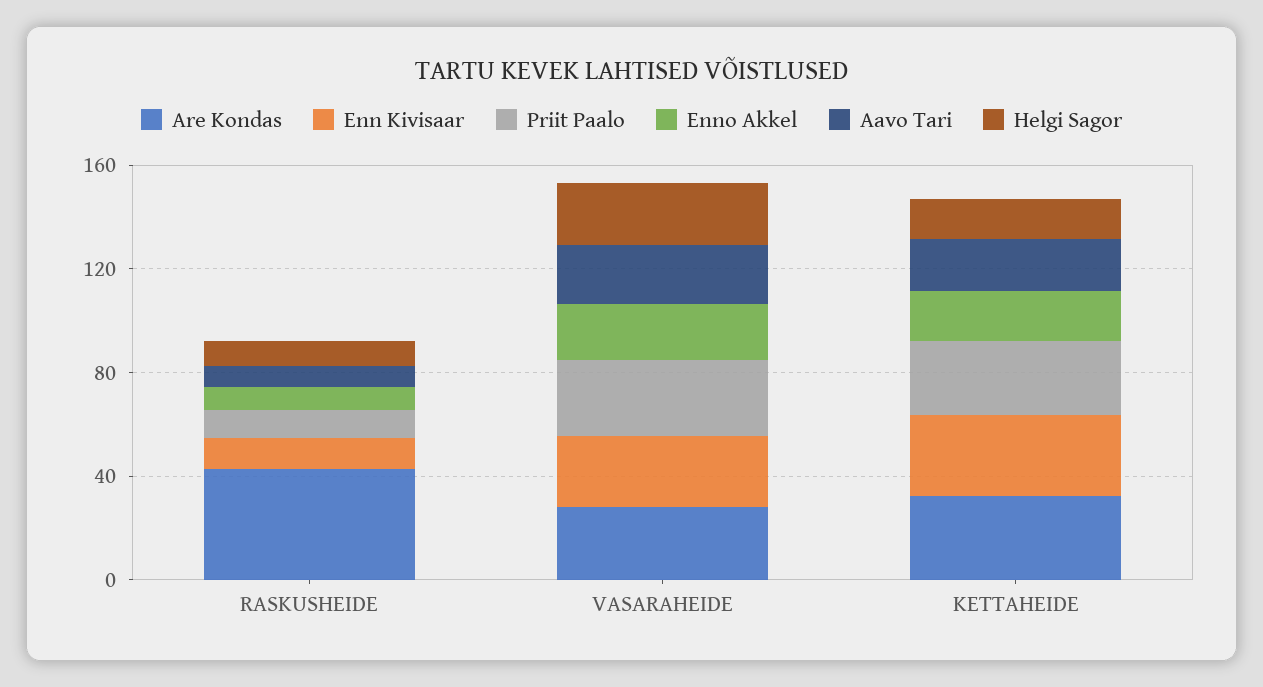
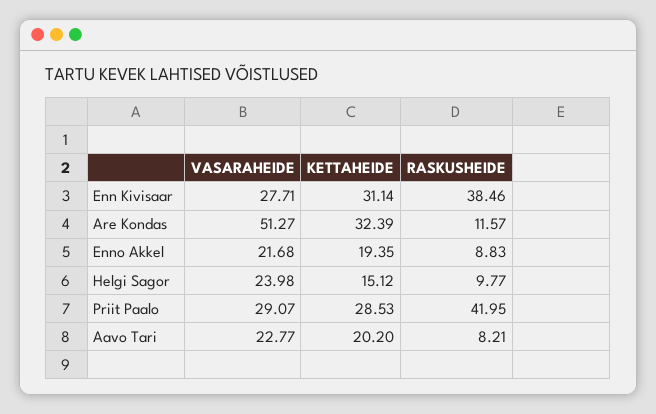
Are Kondas, RASKUSHEIDE: 40 -> 11.57
Enn Kivisaar, RASKUSHEIDE: 10 -> 38.46
Priit Paalo, RASKUSHEIDE: 10 -> 41.95
Are Kondas, VASARAHEIDE: 30 -> 51.27

